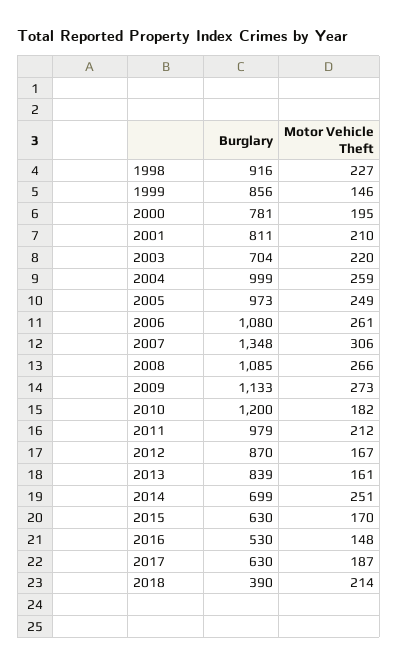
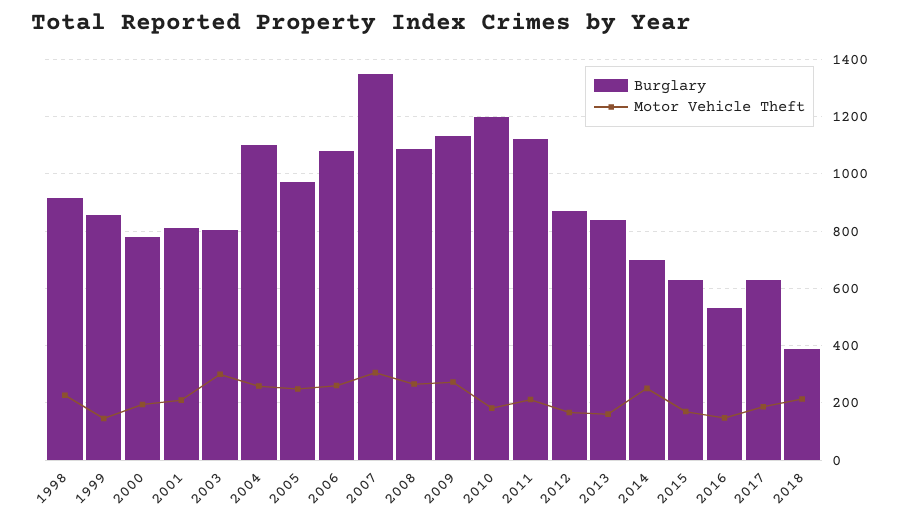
Burglary, 2003: 704 -> 800
Motor Vehicle Theft, 2003: 220 -> 300
Burglary, 2004: 999 -> 1100
Burglary, 2011: 979 -> 1125

